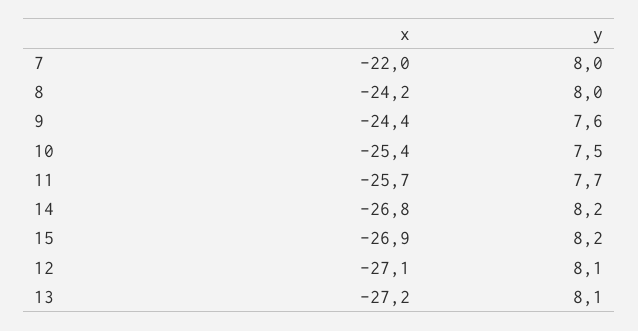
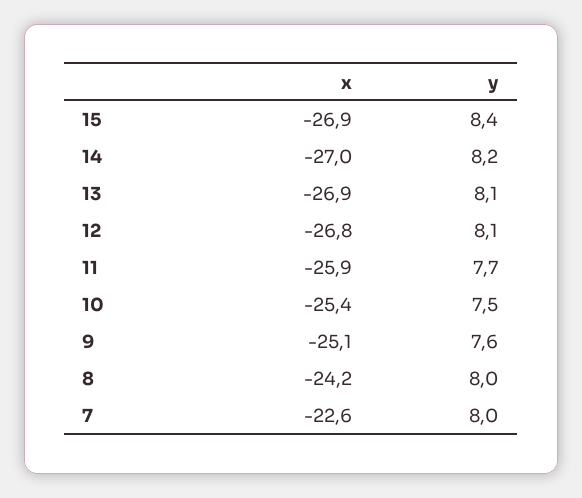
x, 7: -22 -> -22.6
x, 9: -24.4 -> -25.1
x, 11: -25.7 -> -25.9
x, 14: -26.8 -> -27
y, 15: 8.2 -> 8.4
x, 12: -27.1 -> -26.8
x, 13: -27.2 -> -26.9

